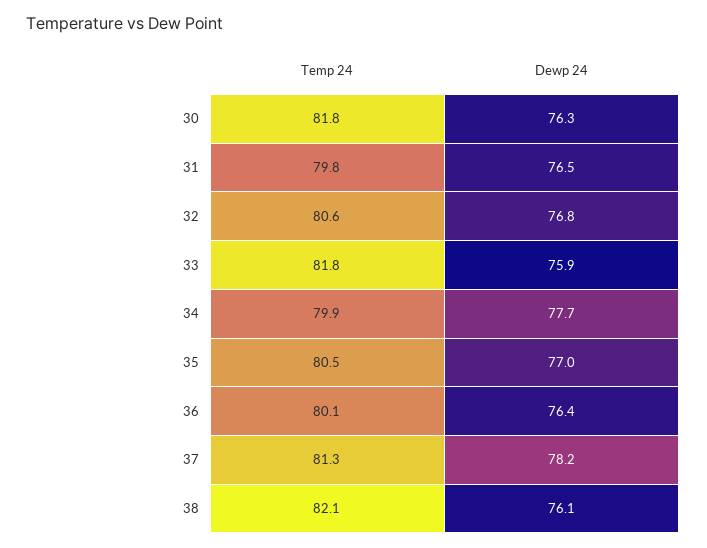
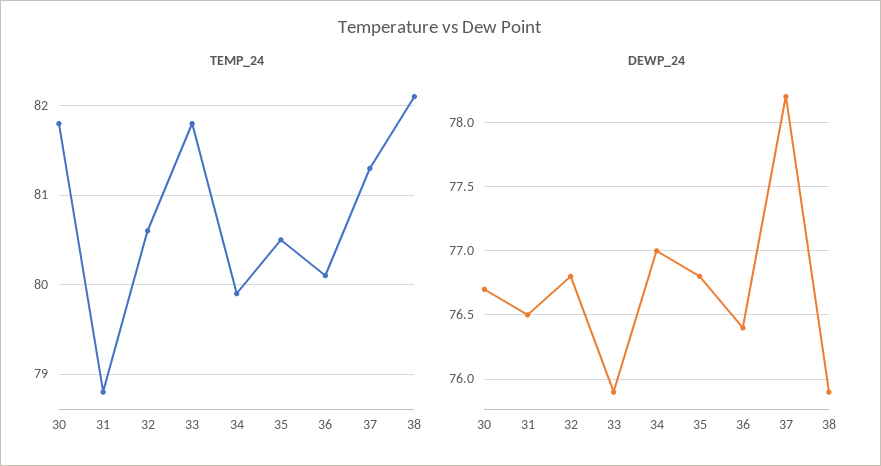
Dewp 24, 30: 76.3 -> 76.7
Temp 24, 31: 79.8 -> 78.8
Dewp 24, 34: 77.7 -> 77
Dewp 24, 35: 77 -> 76.8
Dewp 24, 38: 76.1 -> 75.9

